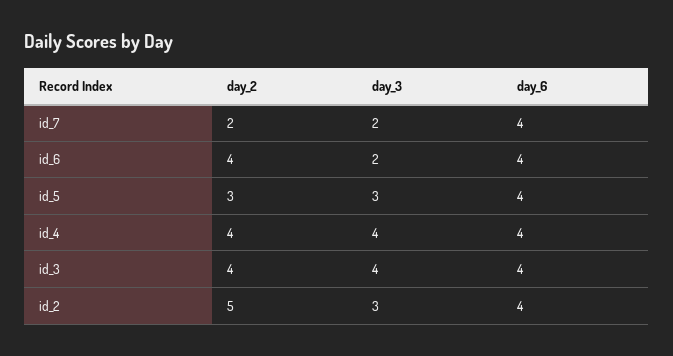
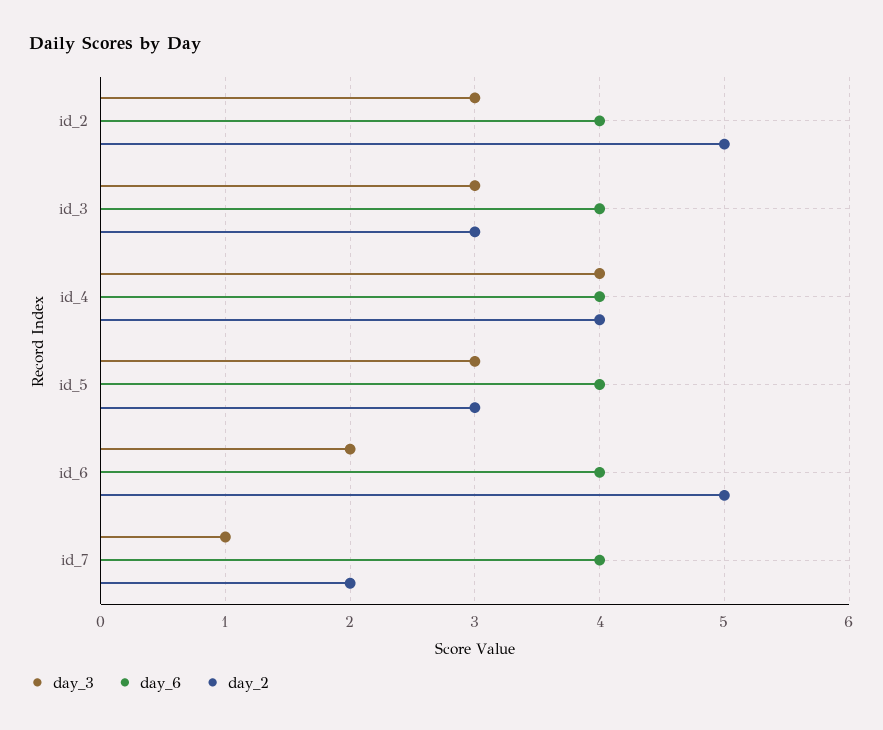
day_3, id_7: 2 -> 1
day_2, id_6: 4 -> 5
day_2, id_3: 4 -> 3
day_3, id_3: 4 -> 3

